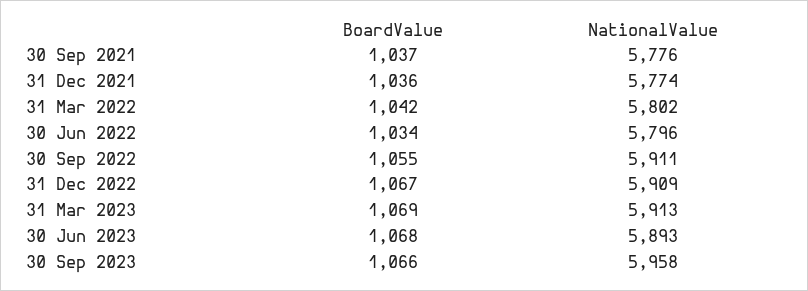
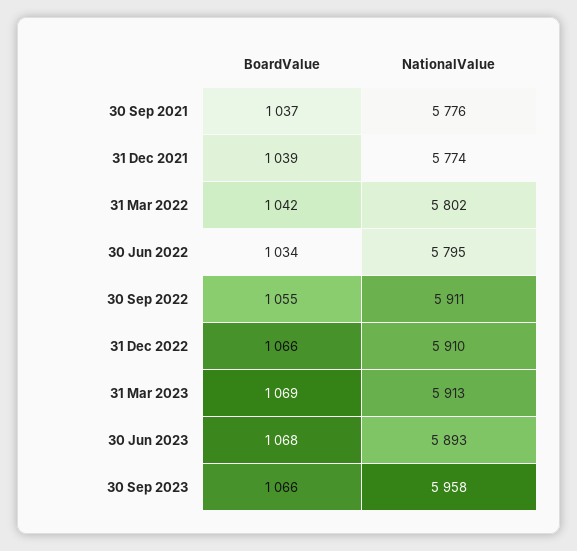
BoardValue, 31 Dec 2021: 1036 -> 1039
NationalValue, 30 Jun 2022: 5796 -> 5795
BoardValue, 31 Dec 2022: 1067 -> 1066
NationalValue, 31 Dec 2022: 5909 -> 5910

